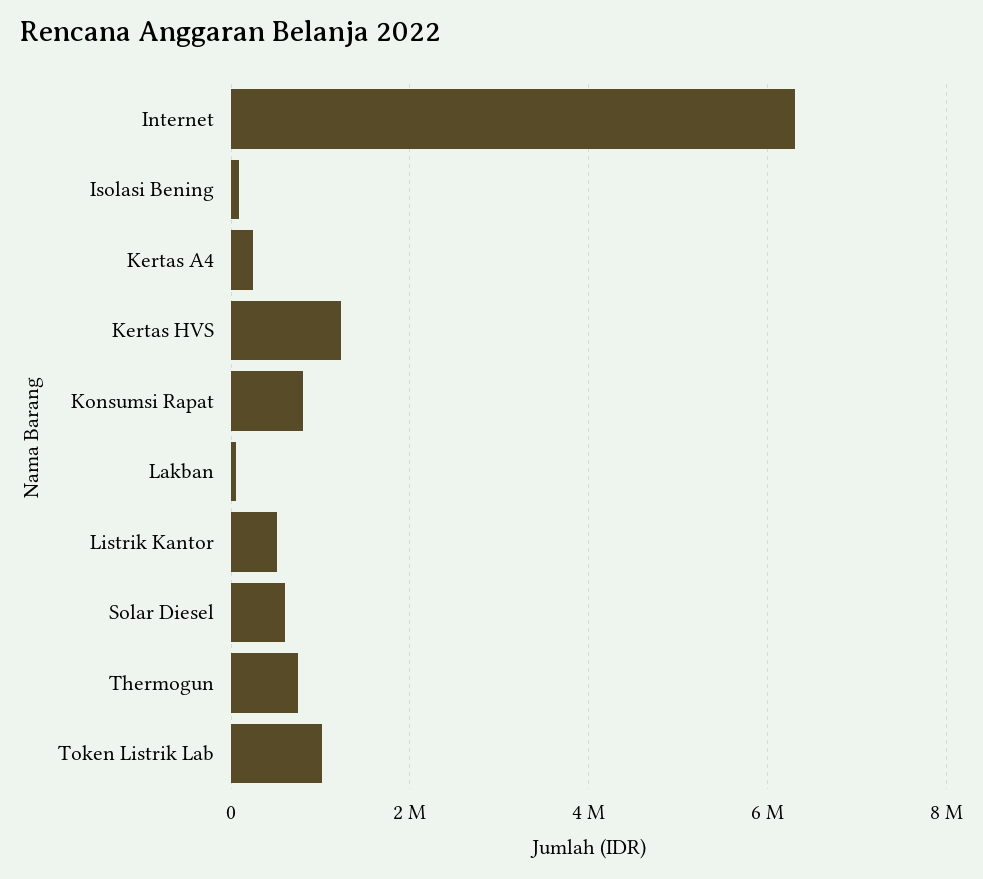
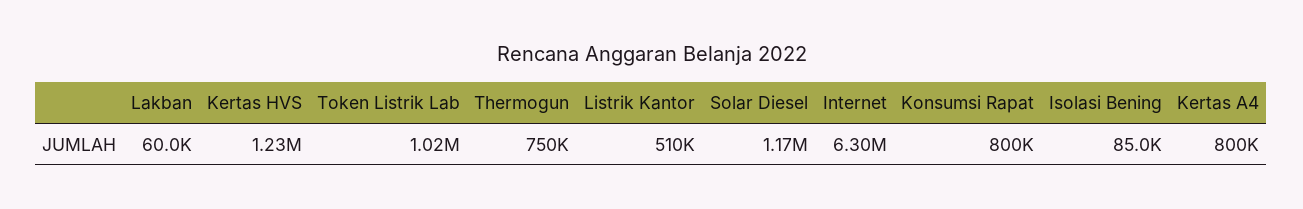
Kertas A4: 200000 -> 800000
Solar Diesel: 600000 -> 1170000

